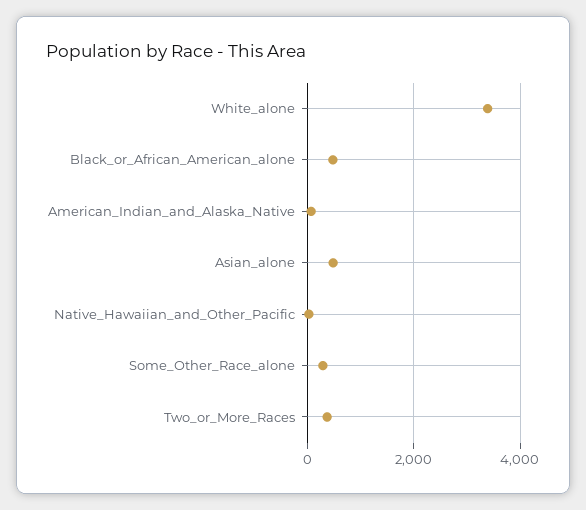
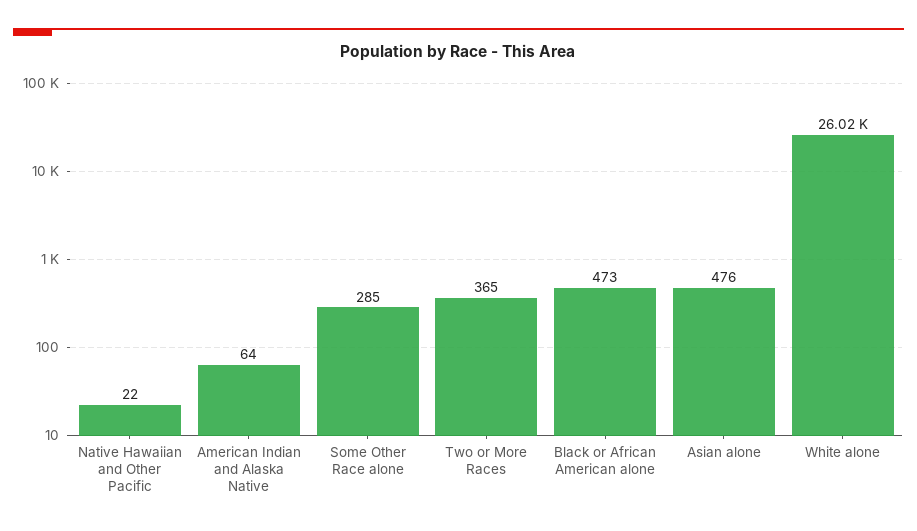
White_alone: 3400 -> 26020

